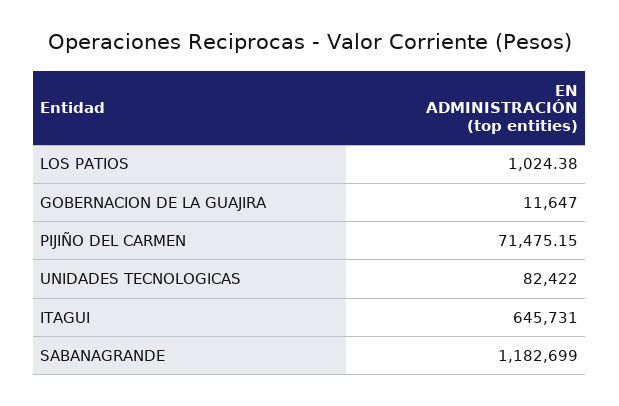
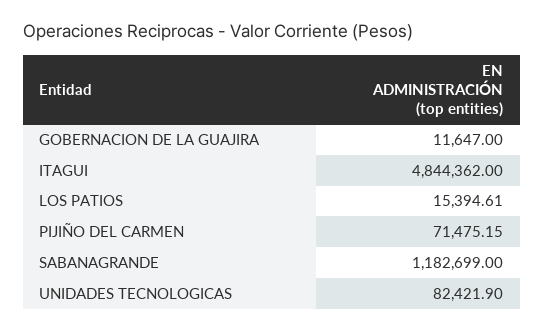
LOS PATIOS: 1024.38 -> 15394.61
UNIDADES TECNOLOGICAS: 82422 -> 82421.9
ITAGUI: 645731 -> 4844362

